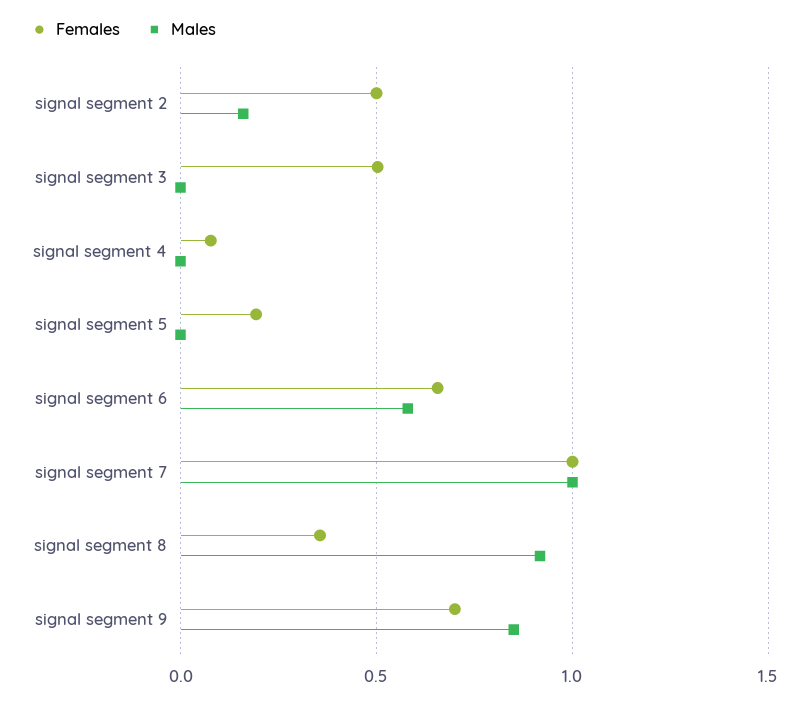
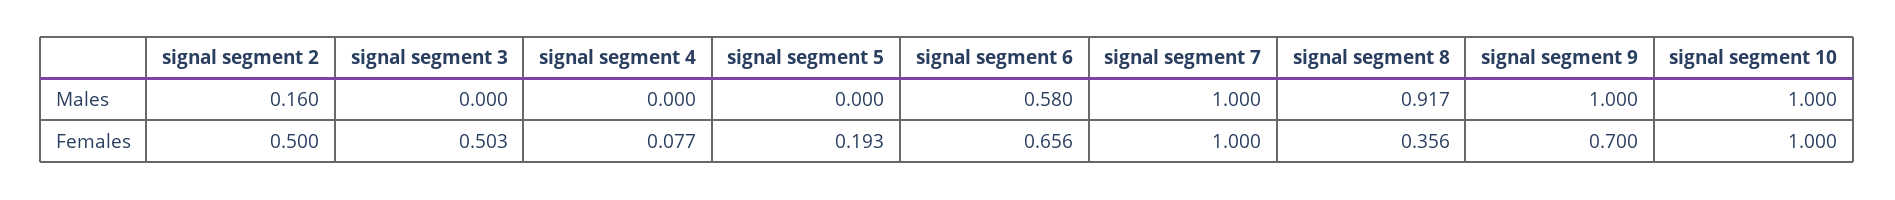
Males, signal segment 9: 0.85 -> 1
Males, signal segment 10: none -> 1
Females, signal segment 10: none -> 1

